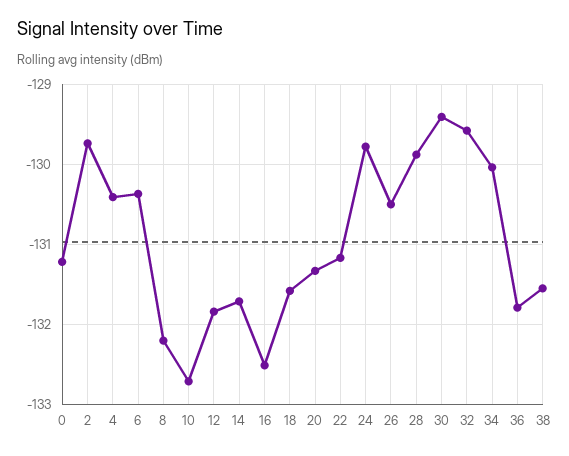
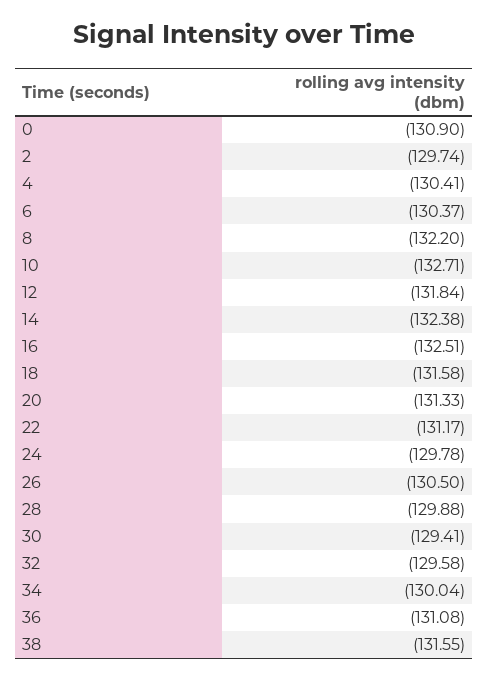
0: -131.2 -> -130.9
14: -131.7 -> -132.38
36: -131.8 -> -131.08

